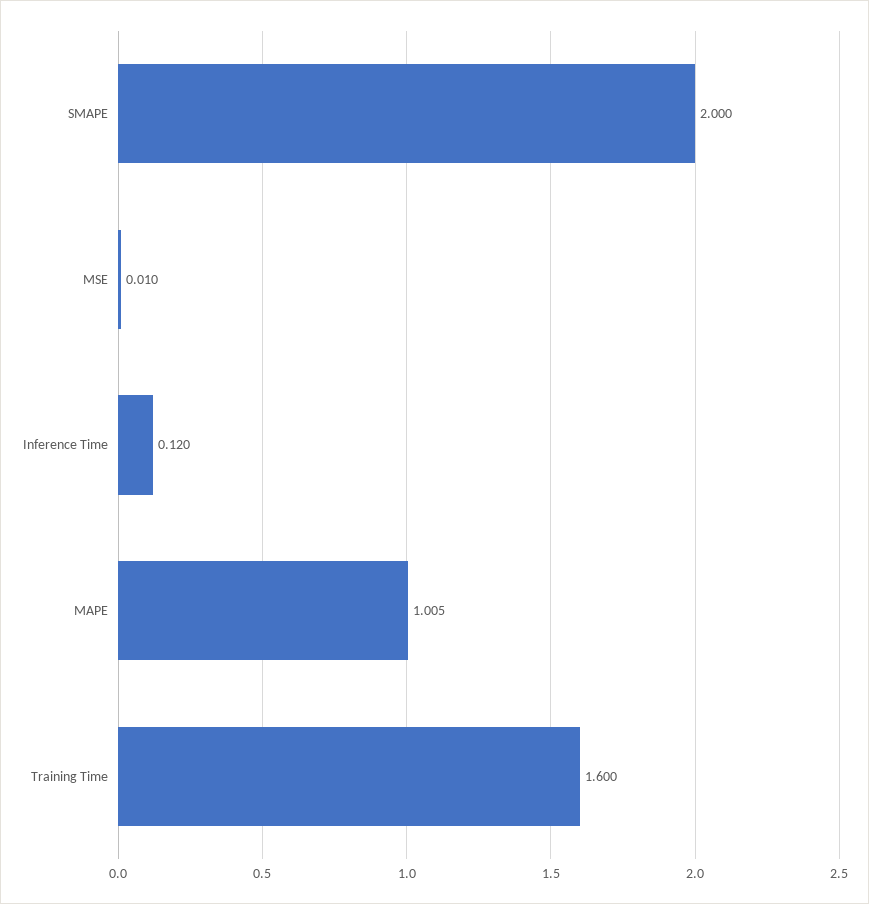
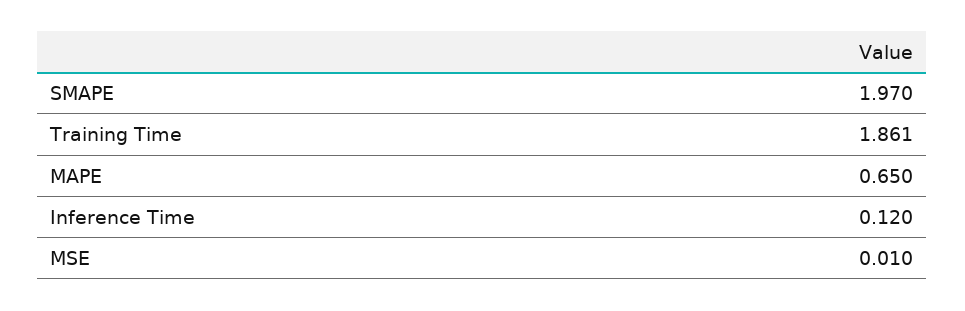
SMAPE: 2 -> 1.97
MAPE: 1.005 -> 0.65
Training Time: 1.6 -> 1.861

